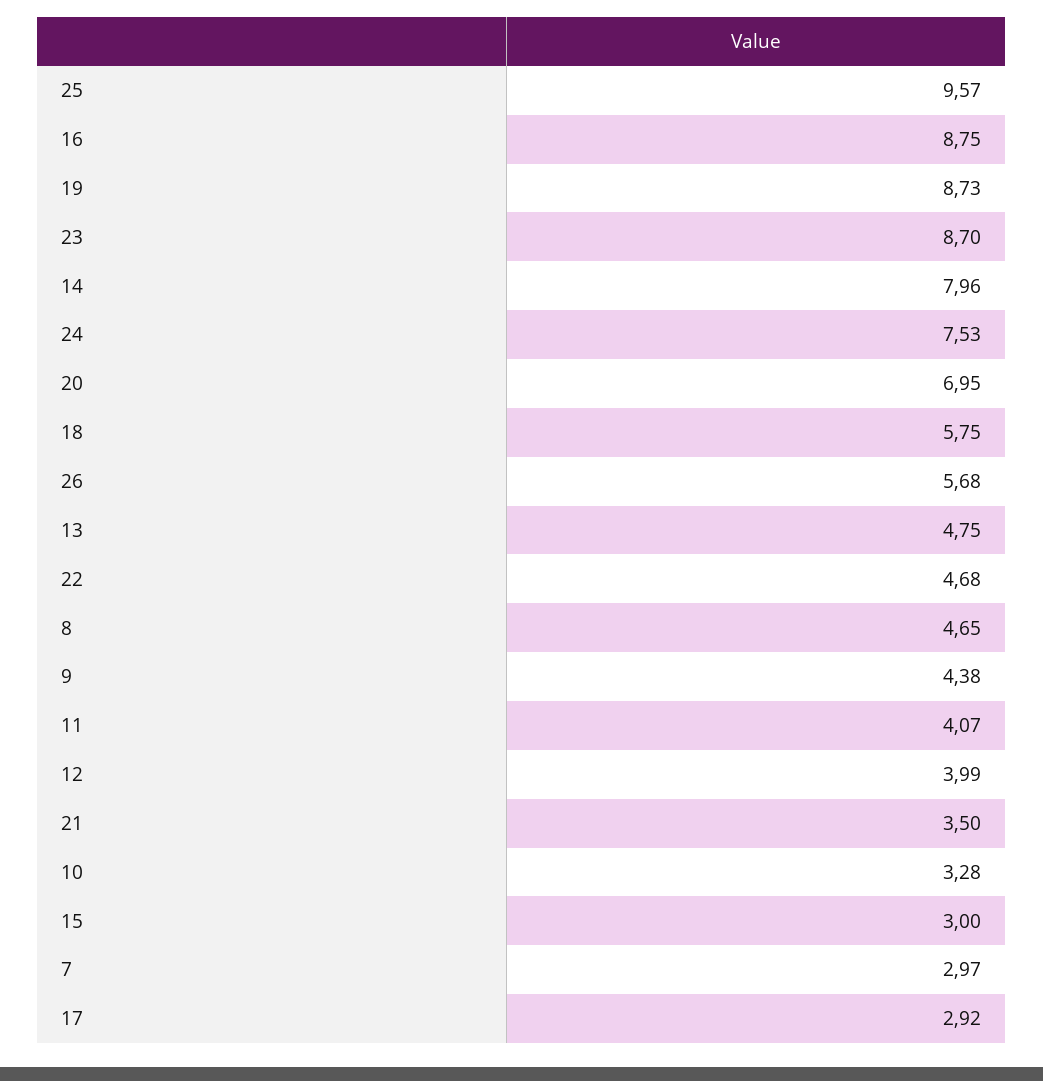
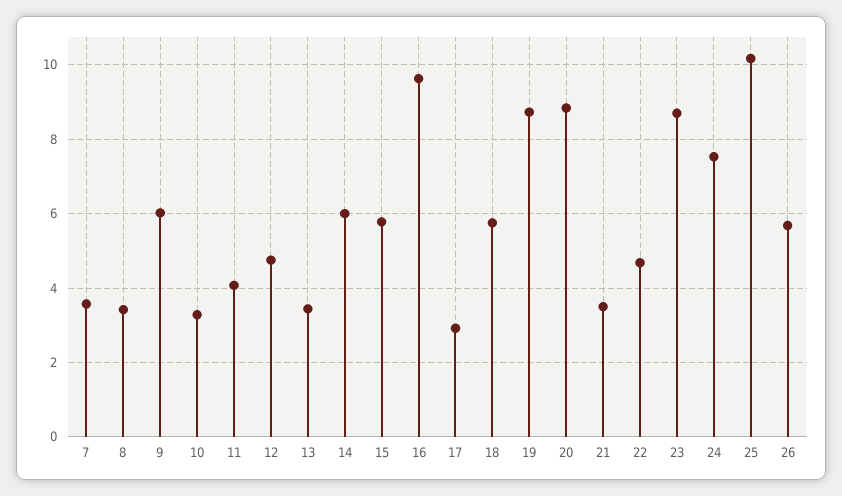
25: 9.57 -> 10.2
16: 8.75 -> 9.6
14: 7.96 -> 6
20: 6.95 -> 8.8
13: 4.75 -> 3.4
8: 4.65 -> 3.4
9: 4.38 -> 6
12: 3.99 -> 4.8
15: 3 -> 5.8
7: 2.97 -> 3.6

